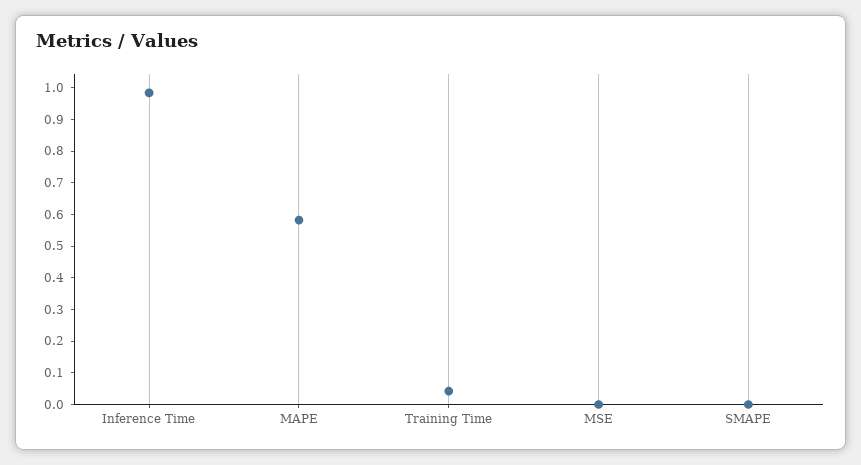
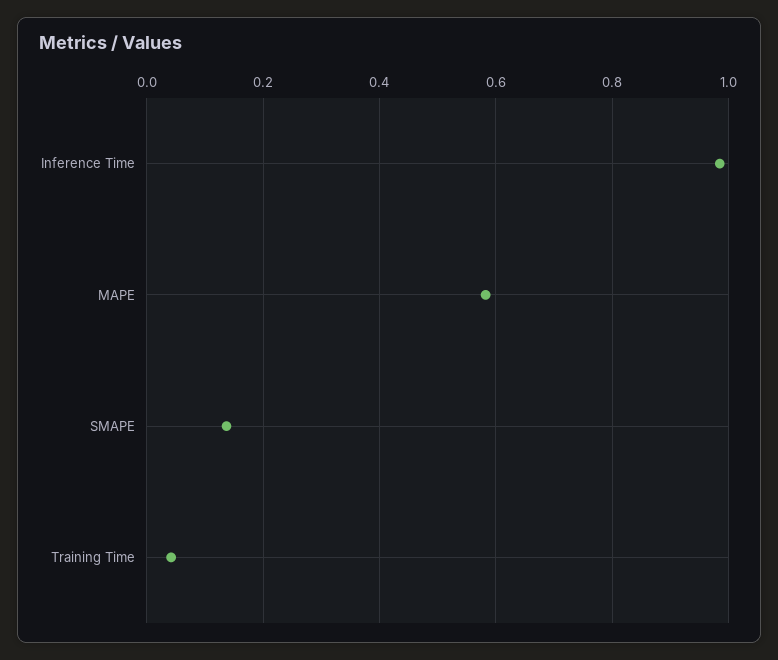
MSE: 0 -> none
SMAPE: 0 -> 0.14

